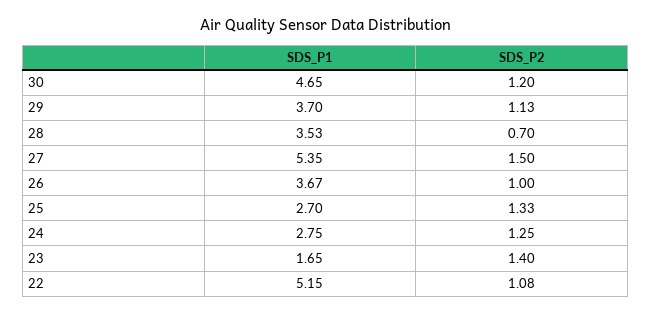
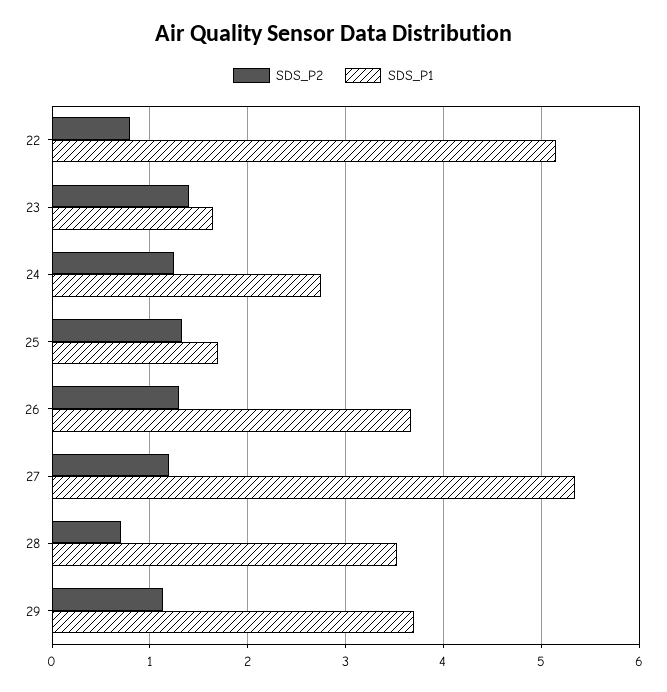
SDS_P1, 30: 4.65 -> none
SDS_P2, 30: 1.2 -> none
SDS_P2, 27: 1.5 -> 1.2
SDS_P2, 26: 1 -> 1.3
SDS_P1, 25: 2.7 -> 1.7
SDS_P2, 22: 1.08 -> 0.8

